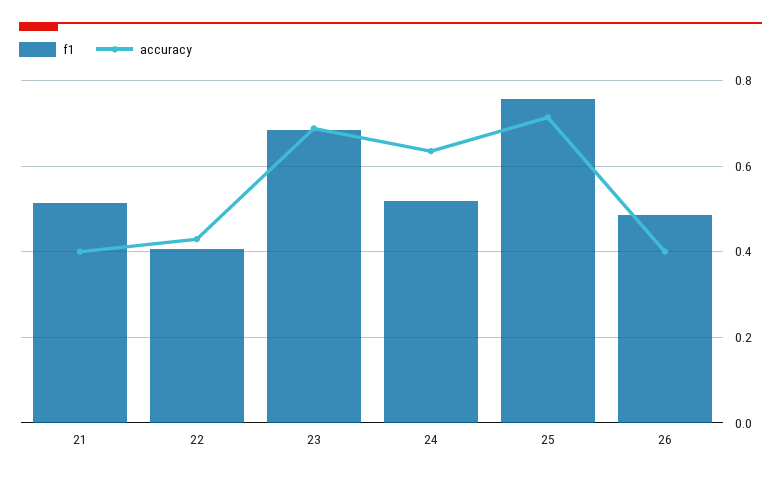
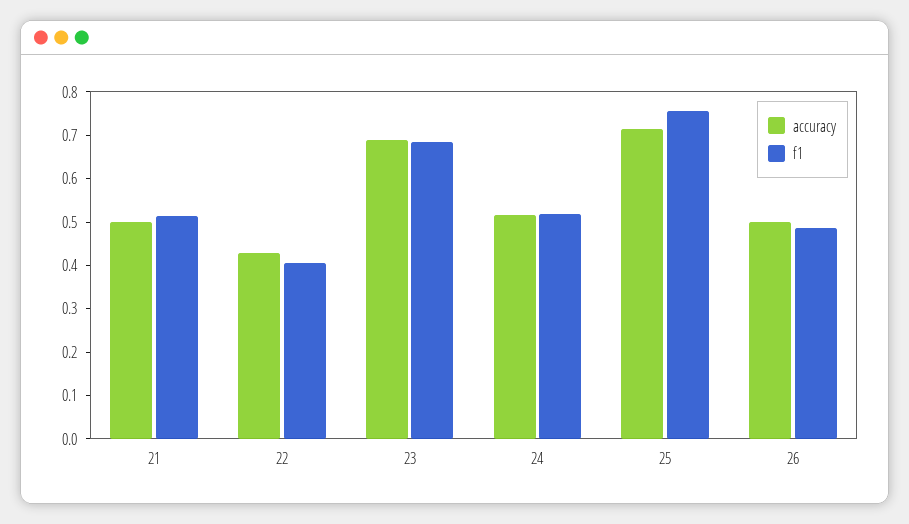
accuracy, 21: 0.4 -> 0.5
accuracy, 24: 0.64 -> 0.52
accuracy, 26: 0.4 -> 0.5

